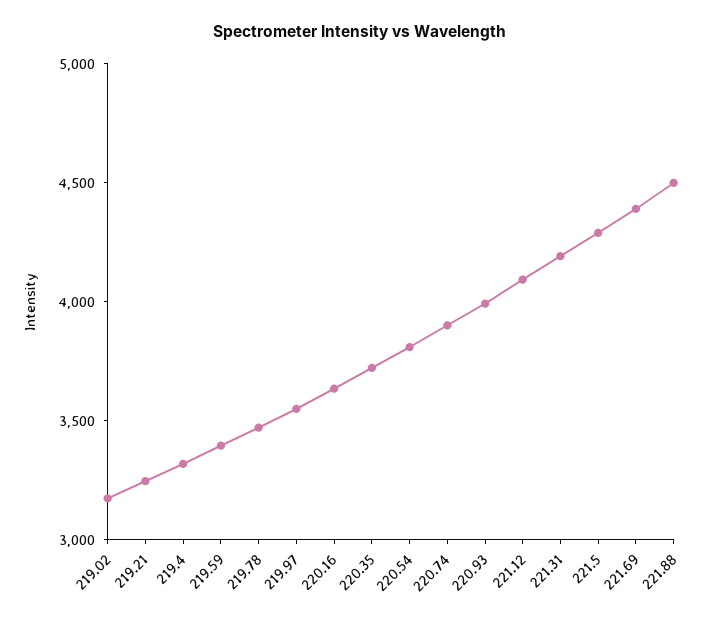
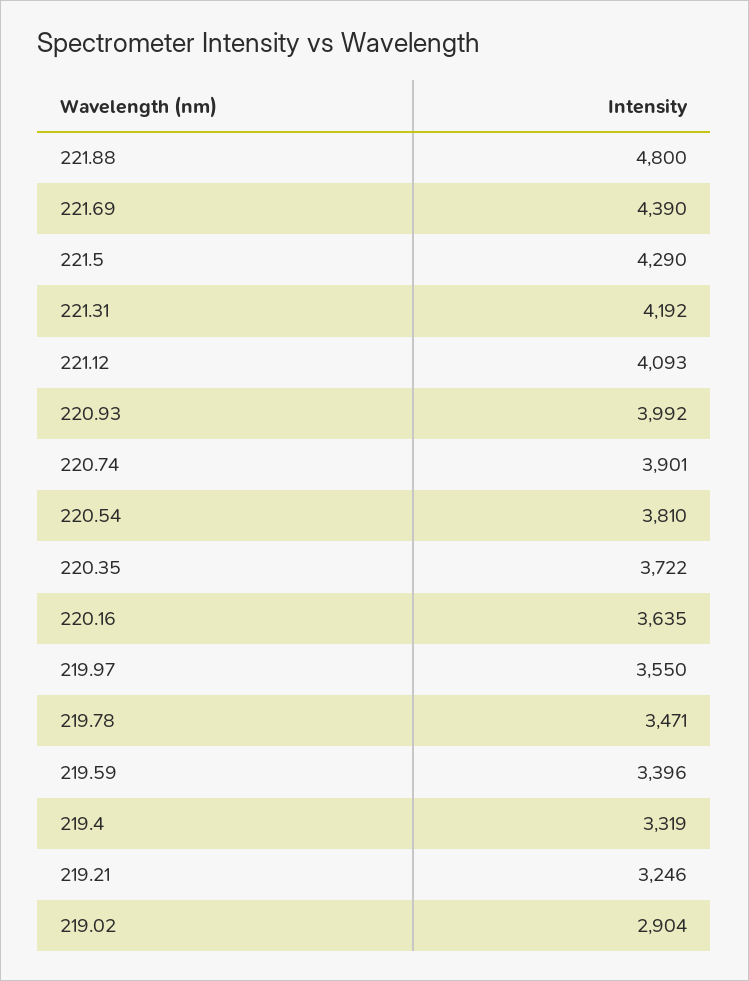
219.02: 3200 -> 2904
221.88: 4500 -> 4800

